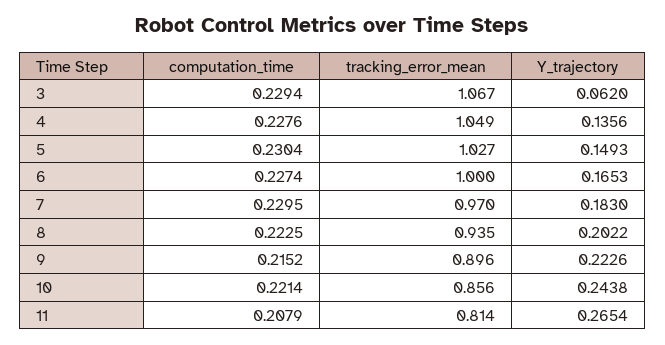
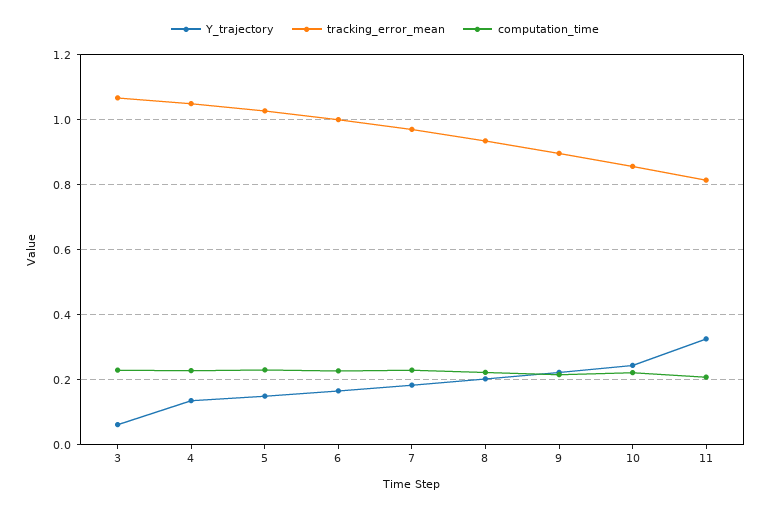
Y_trajectory, 11: 0.2654 -> 0.32

